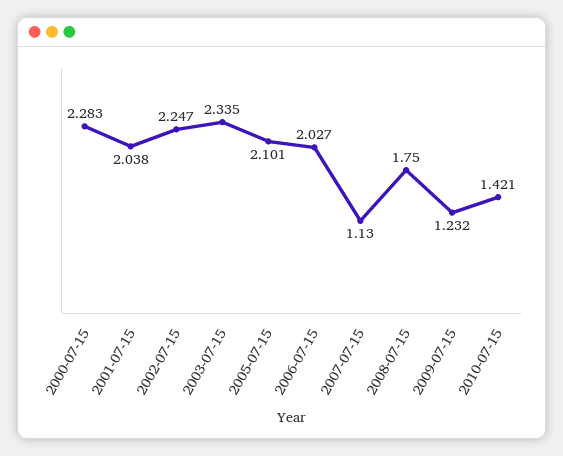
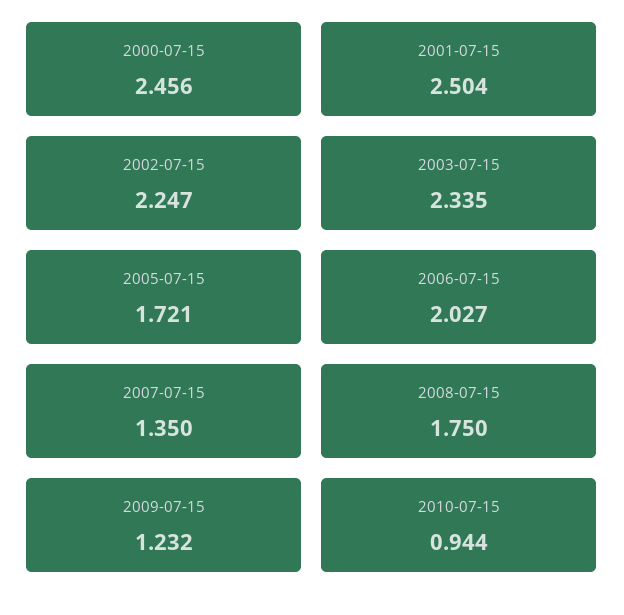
2000-07-15: 2.283 -> 2.456
2001-07-15: 2.038 -> 2.504
2005-07-15: 2.101 -> 1.721
2007-07-15: 1.13 -> 1.35
2010-07-15: 1.421 -> 0.944

